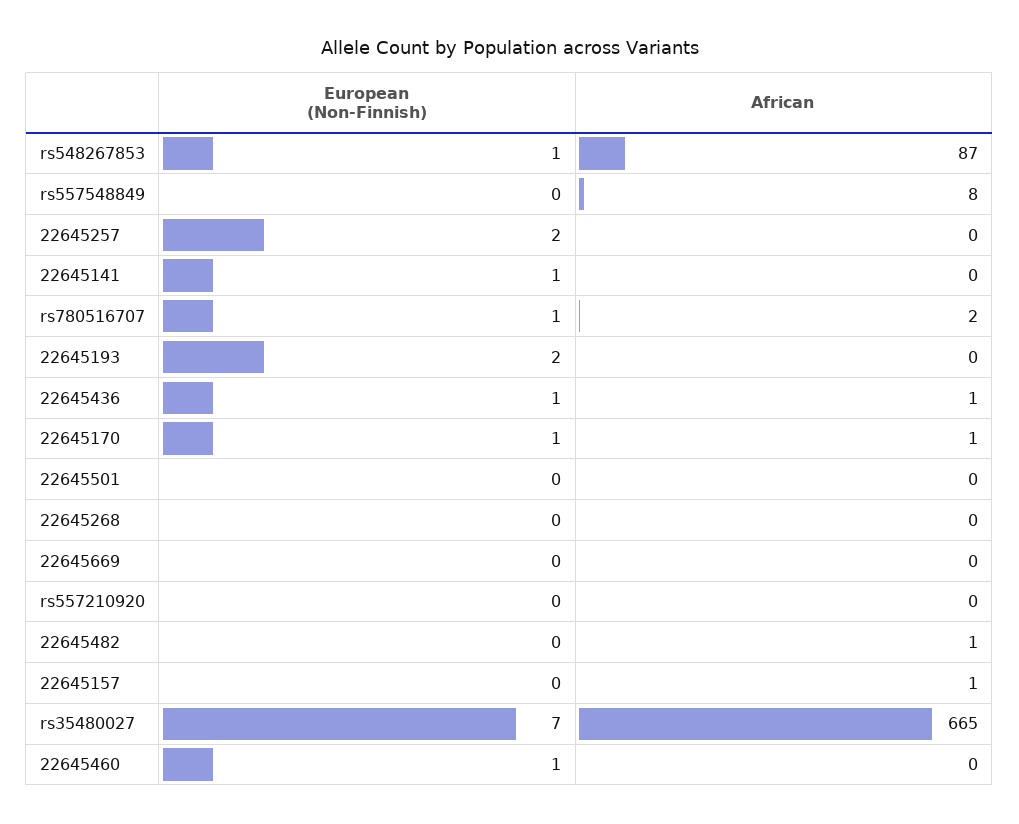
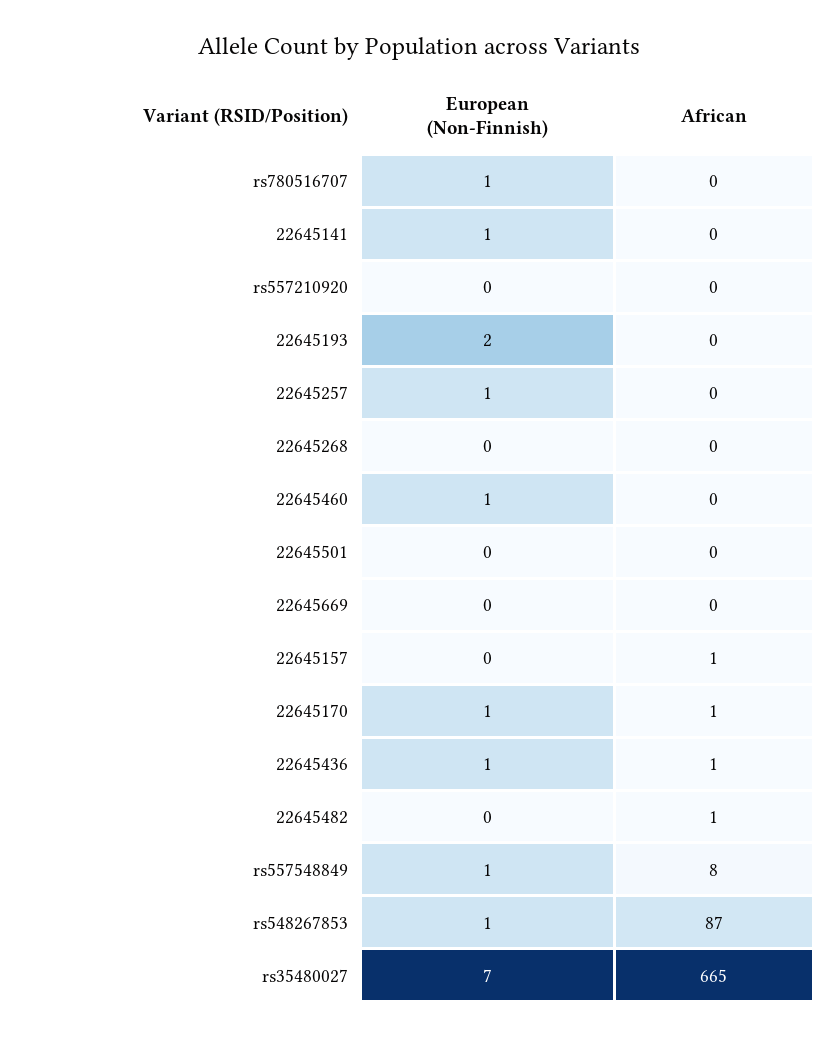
European (Non-Finnish), rs557548849: 0 -> 1
European (Non-Finnish), 22645257: 2 -> 1
African, rs780516707: 2 -> 0

